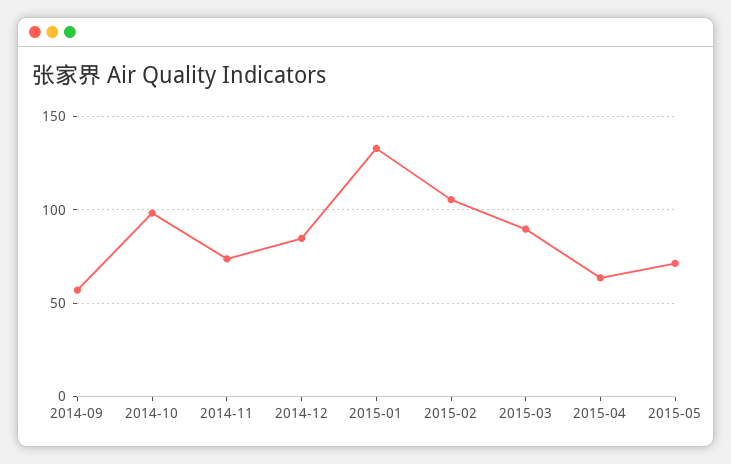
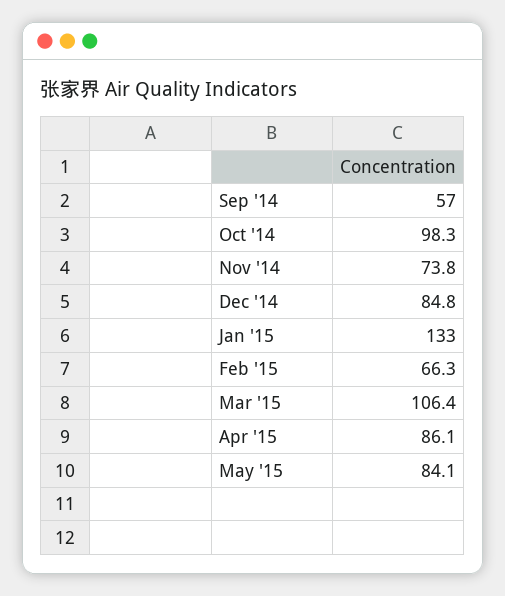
2015-02: 105 -> 66.3
2015-03: 90 -> 106.4
2015-04: 65 -> 86.1
2015-05: 70 -> 84.1

